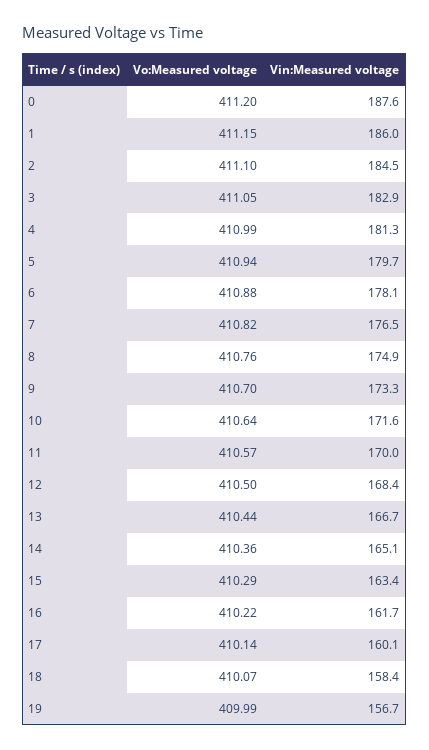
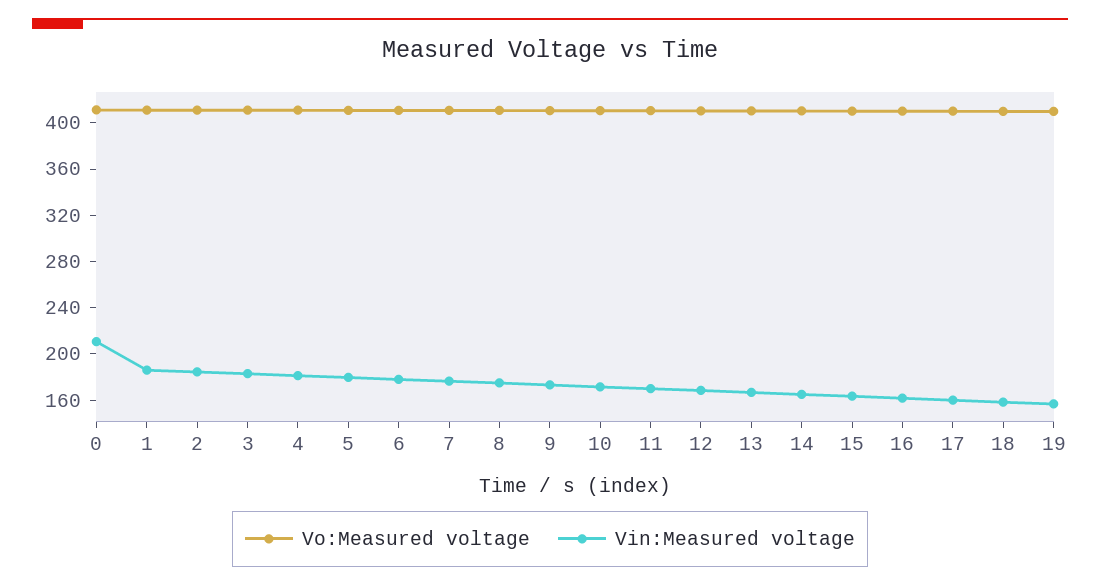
Vin:Measured voltage, 0: 187.6 -> 210

